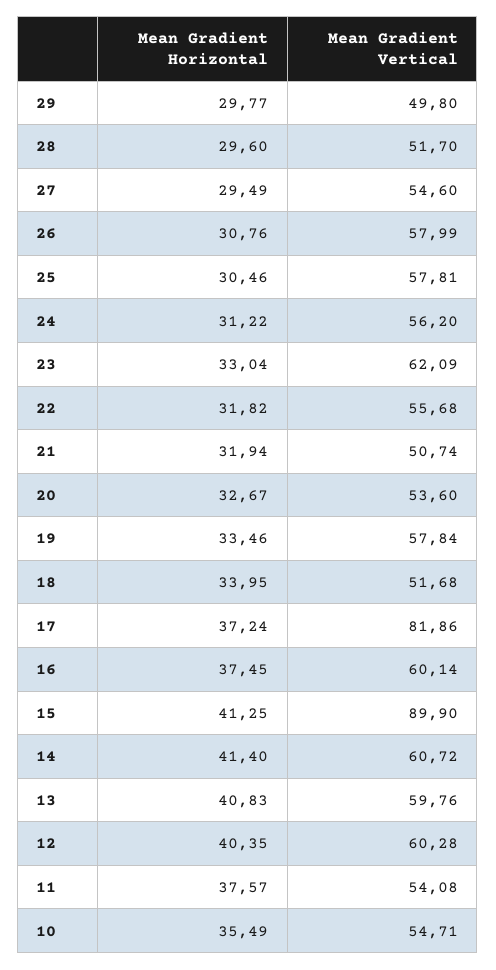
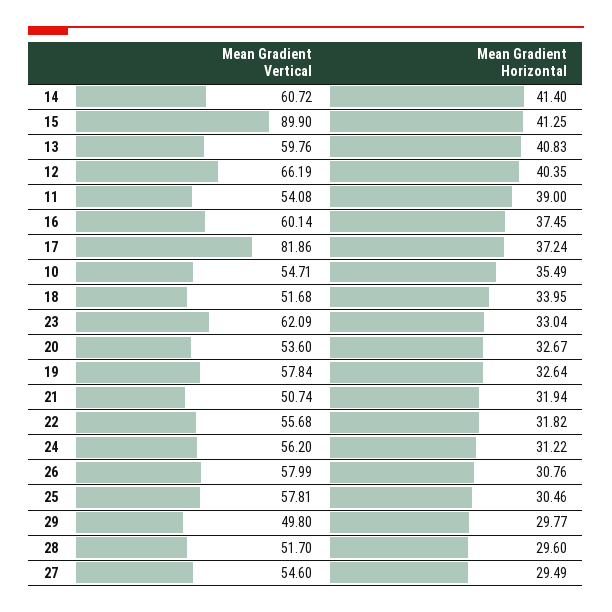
Mean Gradient Horizontal, 19: 33.46 -> 32.64
Mean Gradient Vertical, 12: 60.28 -> 66.19
Mean Gradient Horizontal, 11: 37.57 -> 39

